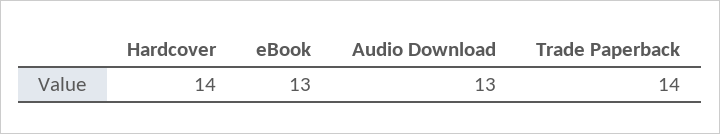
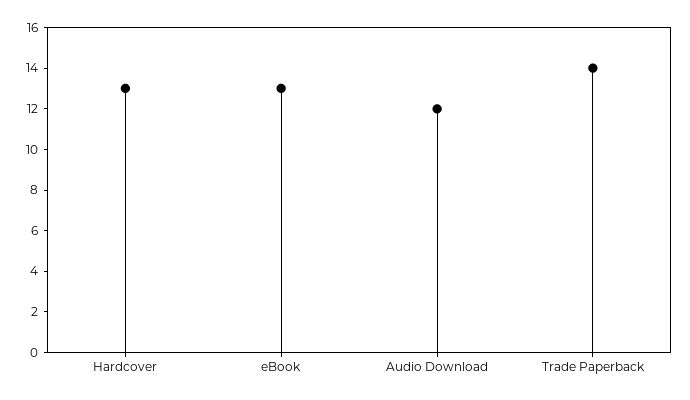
Hardcover: 14 -> 13
Audio Download: 13 -> 12

